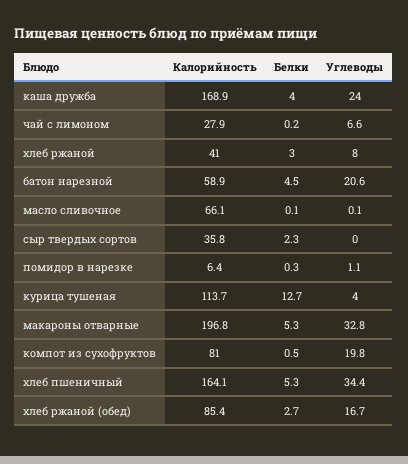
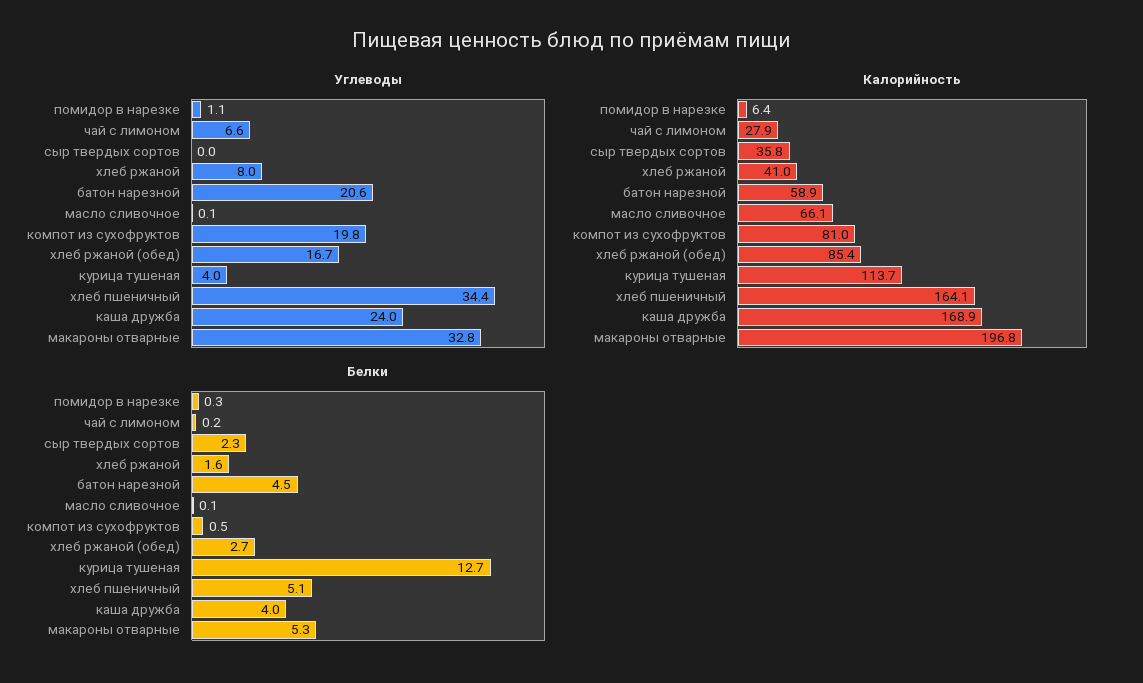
Белки, хлеб ржаной: 3 -> 1.6
Белки, хлеб пшеничный: 5.3 -> 5.1

